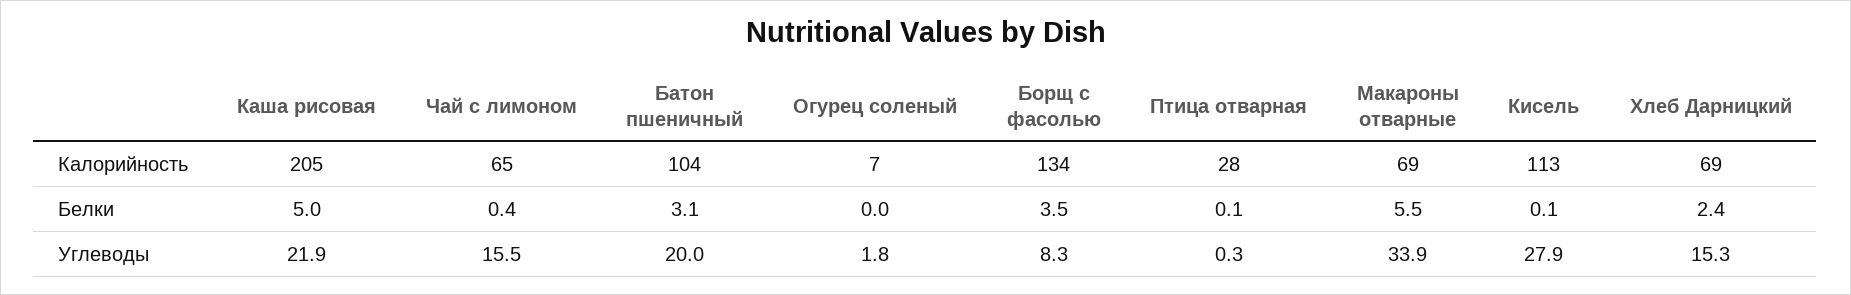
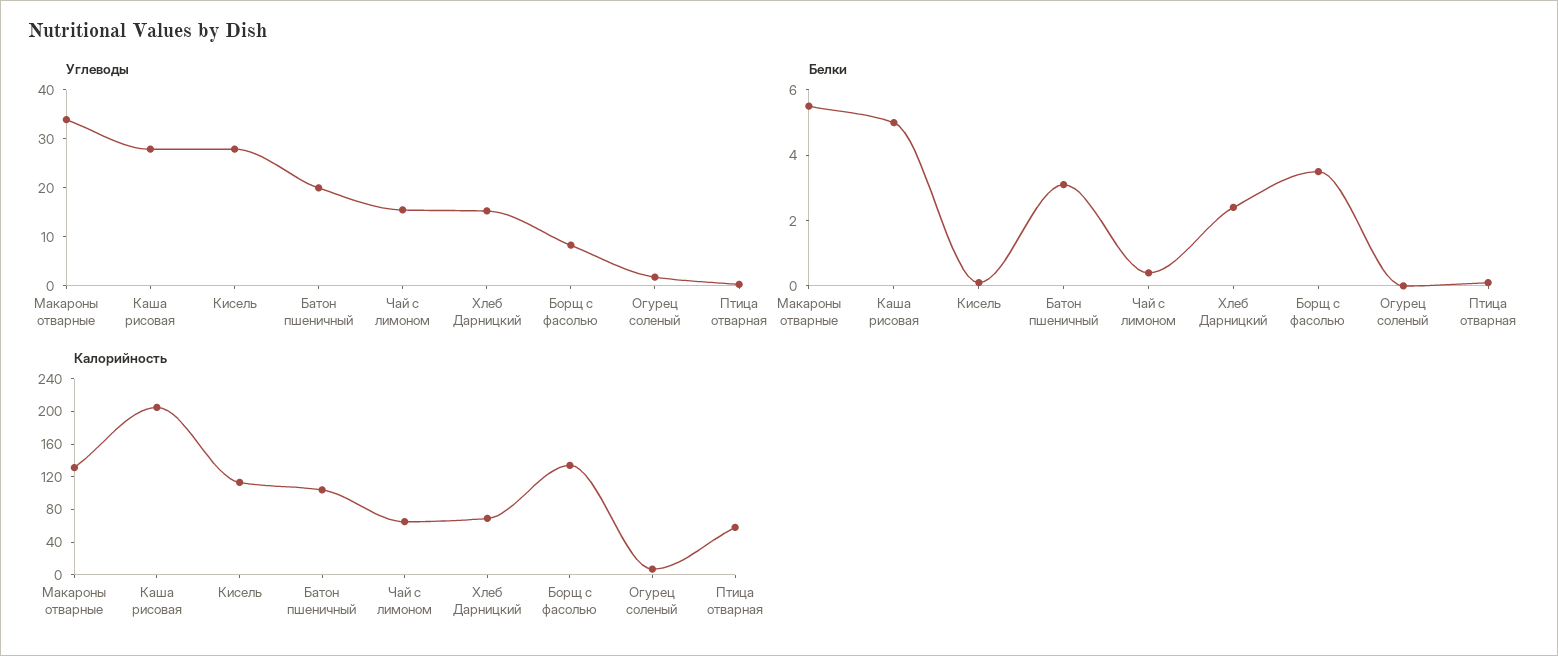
Калорийность, Птица отварная: 28 -> 60
Калорийность, Макароны отварные: 69 -> 130
Углеводы, Каша рисовая: 21.9 -> 28

